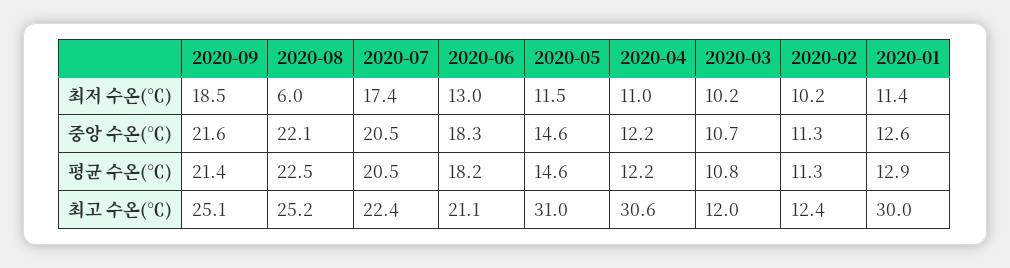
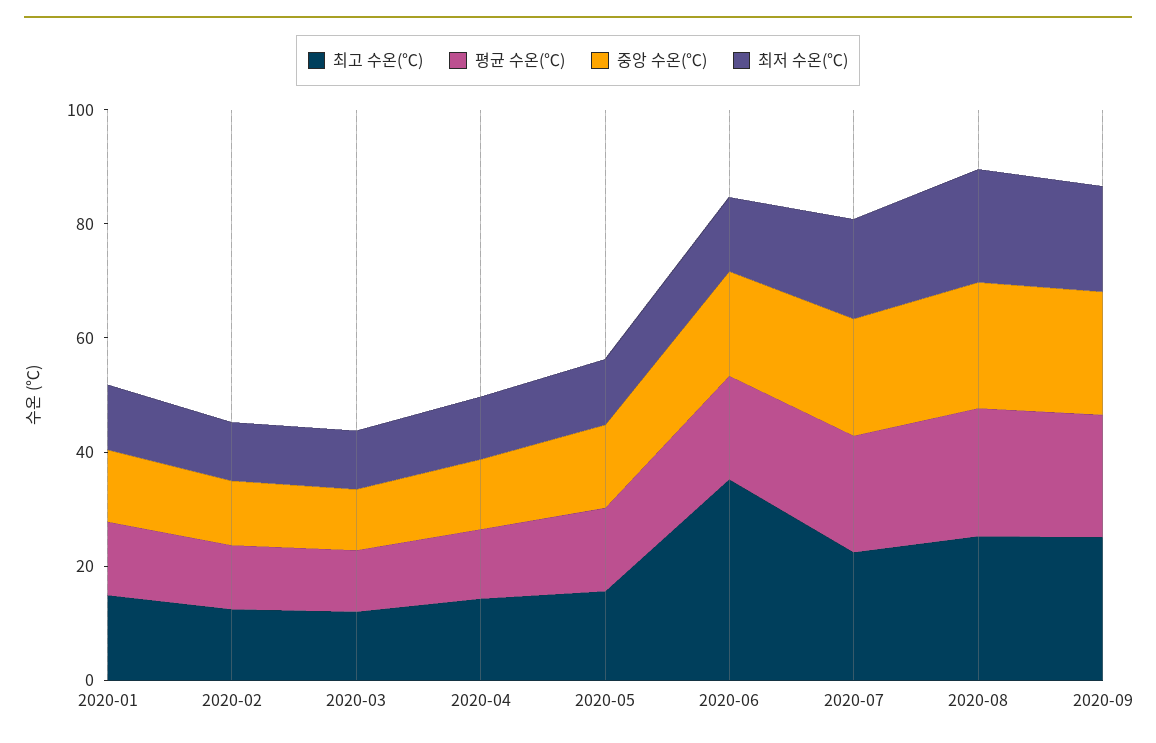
최저 수온(℃), 2020-08: 6 -> 20
최고 수온(℃), 2020-06: 21.1 -> 35
최고 수온(℃), 2020-05: 31 -> 15
최고 수온(℃), 2020-04: 30.6 -> 15
최고 수온(℃), 2020-01: 30 -> 15

